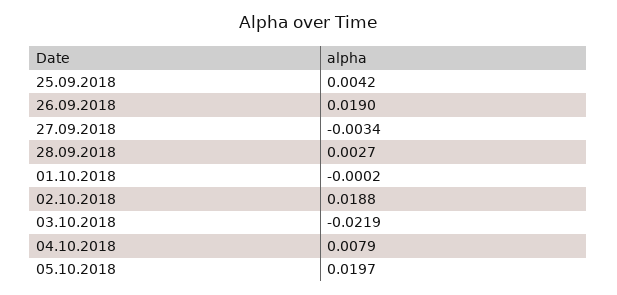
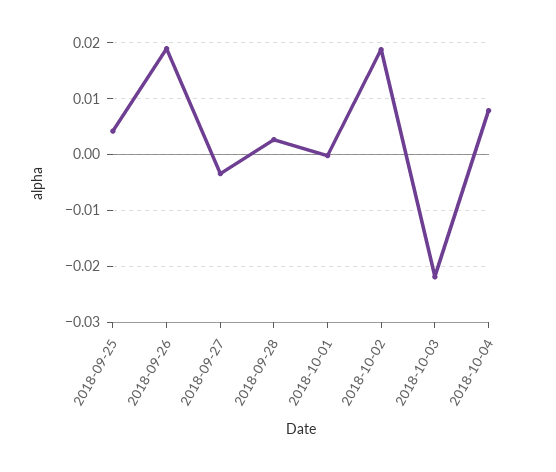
05.10.2018: 0.0197 -> none

